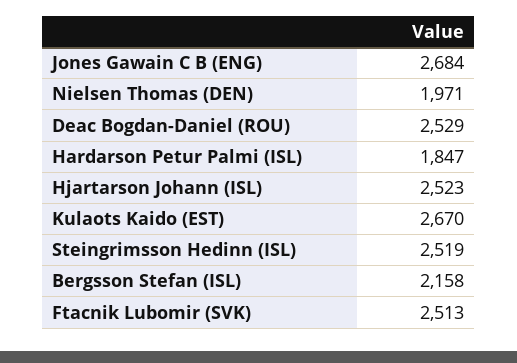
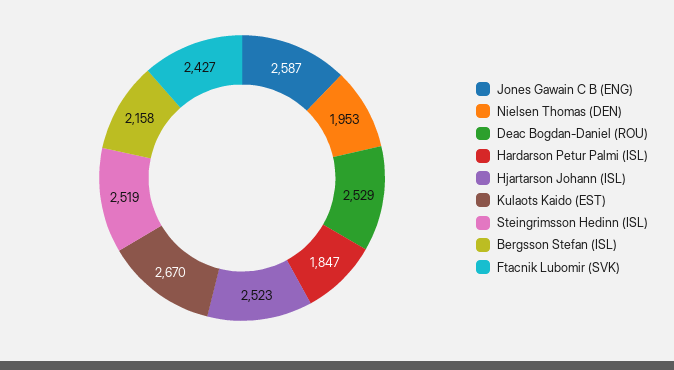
Jones Gawain C B (ENG): 2684 -> 2587
Nielsen Thomas (DEN): 1971 -> 1953
Ftacnik Lubomir (SVK): 2513 -> 2427

